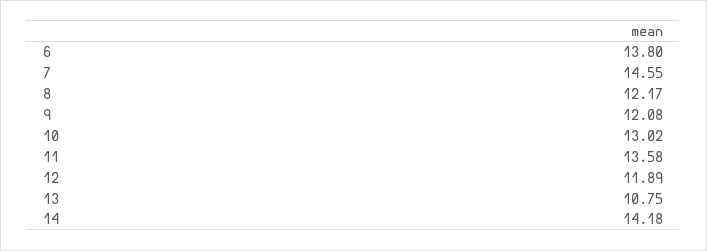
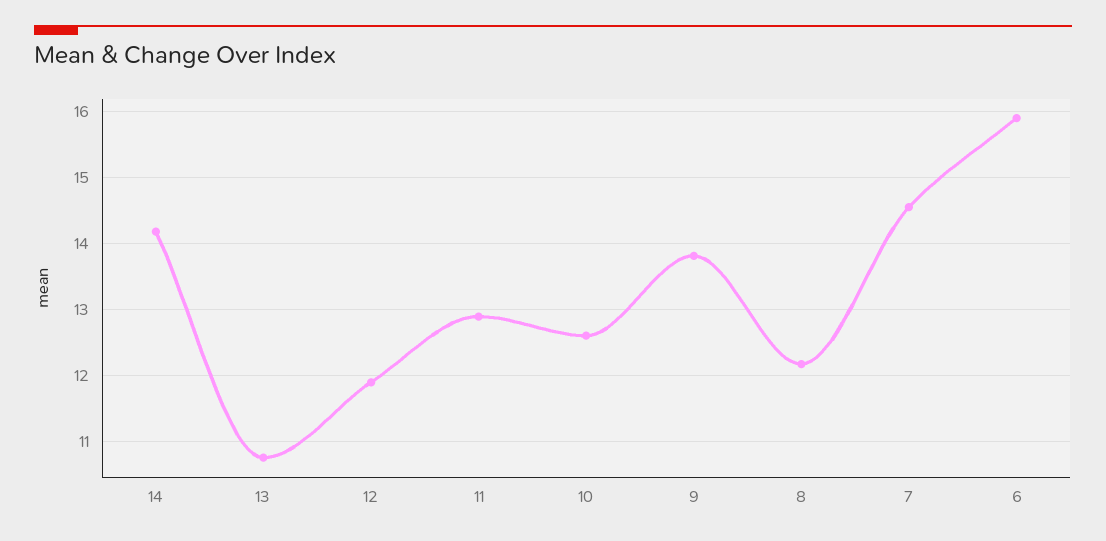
6: 13.8 -> 15.9
9: 12.08 -> 13.8
10: 13.02 -> 12.6
11: 13.58 -> 12.9

